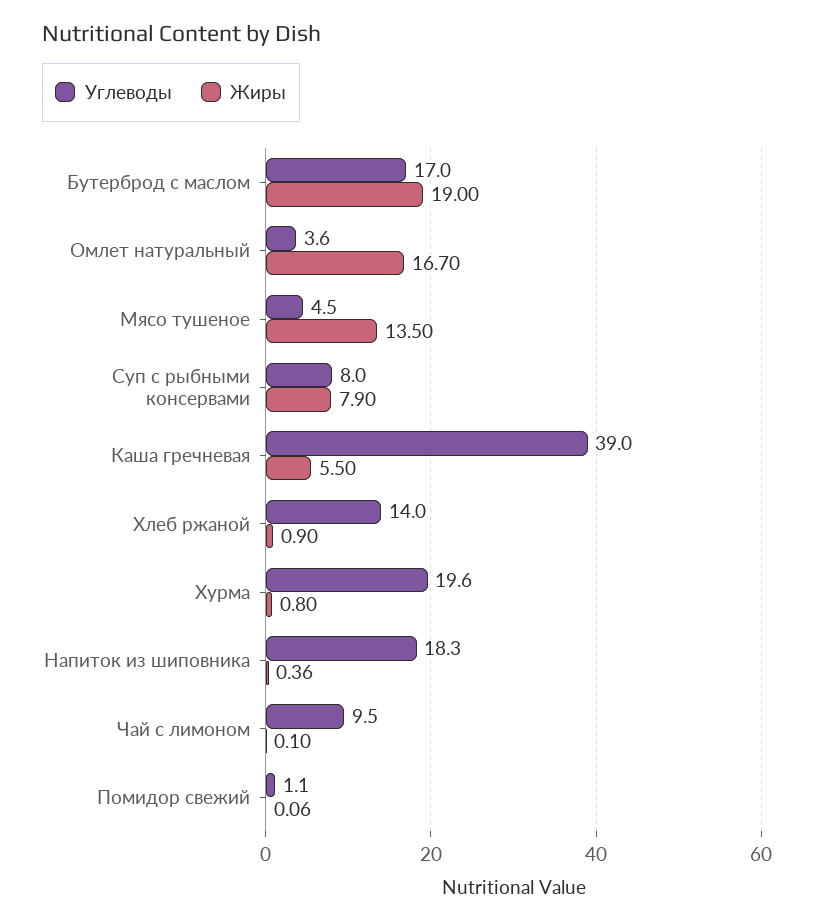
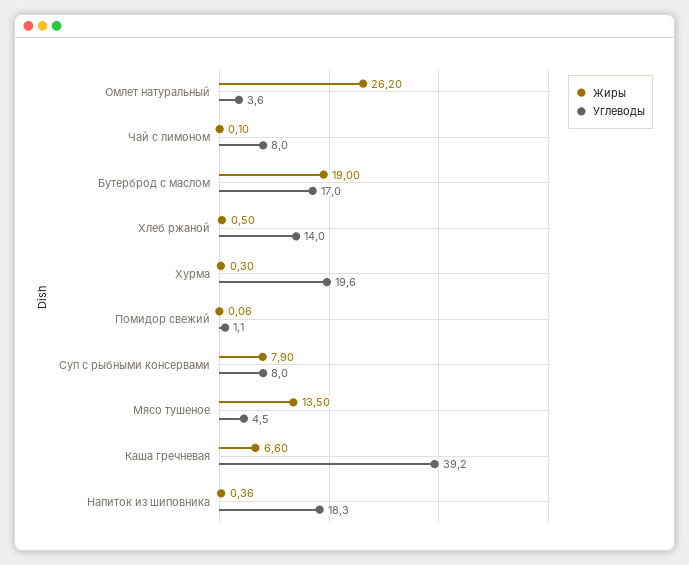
Жиры, Омлет натуральный: 16.7 -> 26.2
Углеводы, Каша гречневая: 39 -> 39.2
Жиры, Каша гречневая: 5.5 -> 6.6
Жиры, Хлеб ржаной: 0.9 -> 0.5
Жиры, Хурма: 0.8 -> 0.3
Углеводы, Чай с лимоном: 9.5 -> 8

